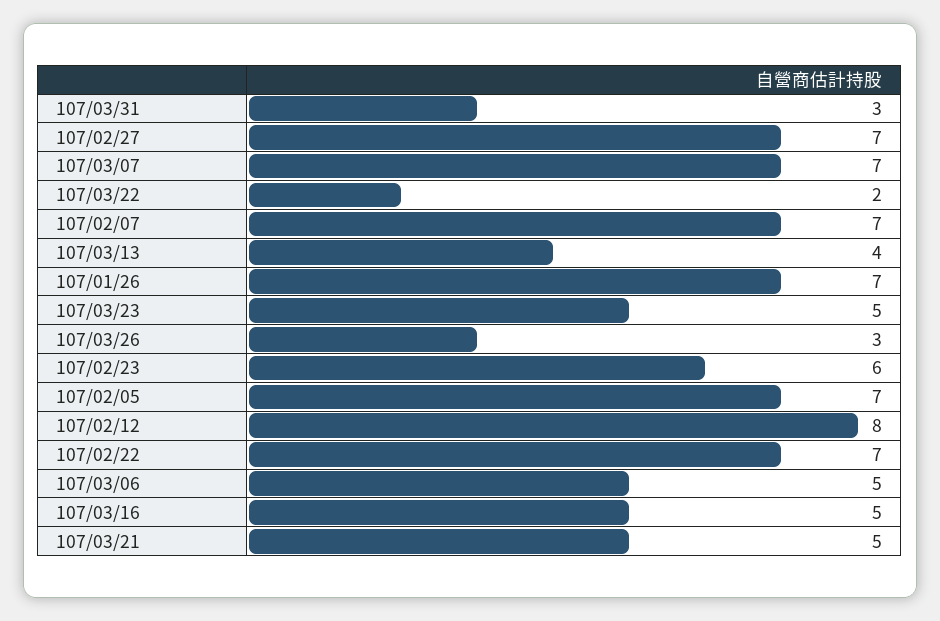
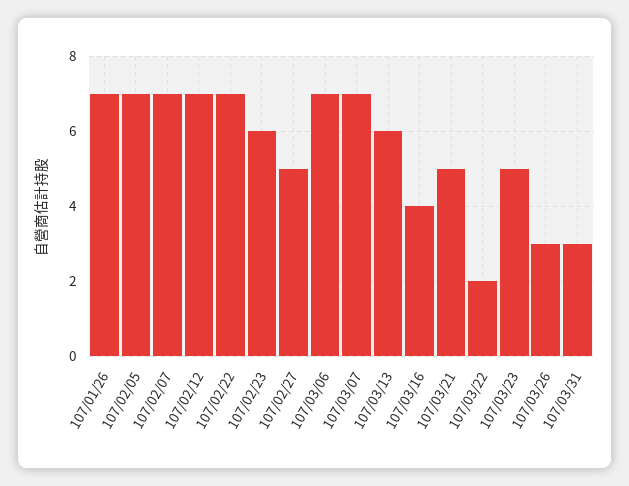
107/02/27: 7 -> 5
107/03/13: 4 -> 6
107/02/12: 8 -> 7
107/03/06: 5 -> 7
107/03/16: 5 -> 4

